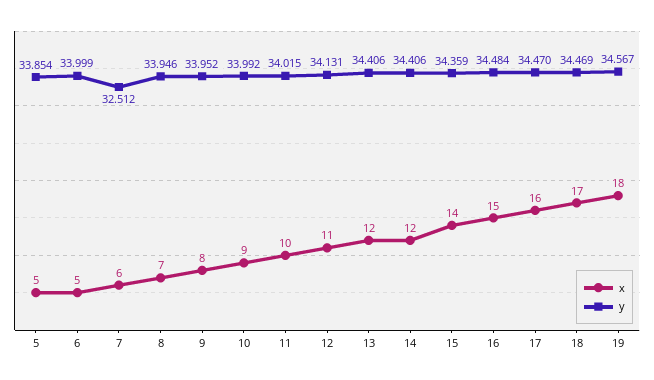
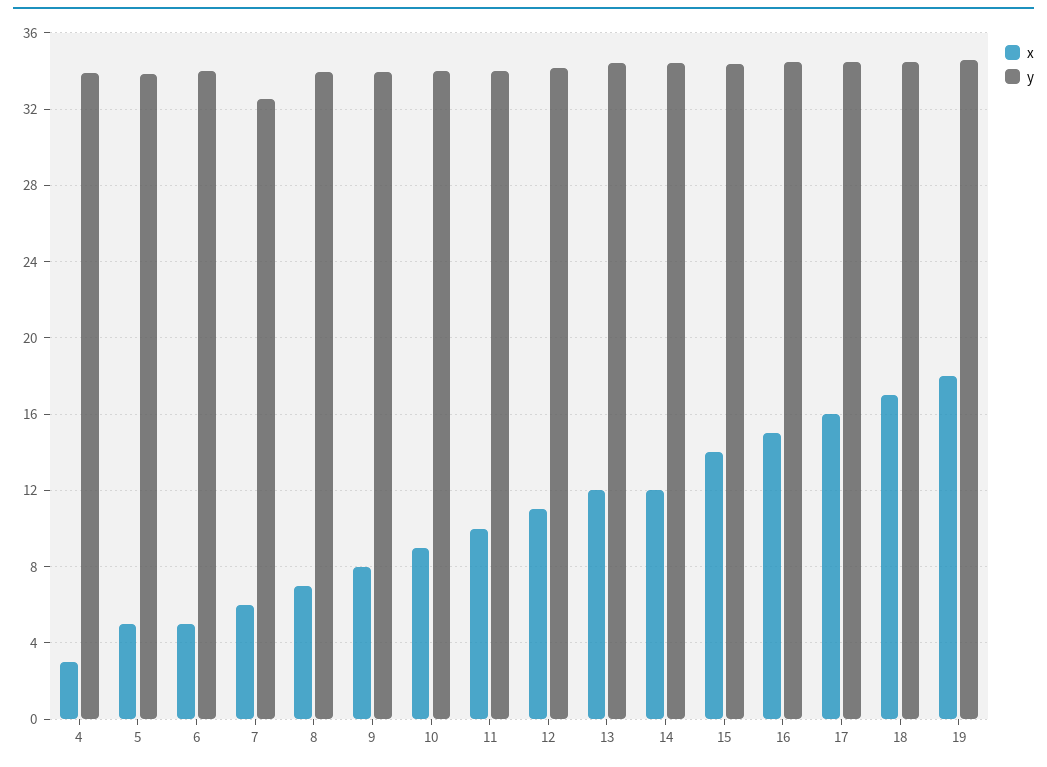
x, 4: none -> 3
y, 4: none -> 34

